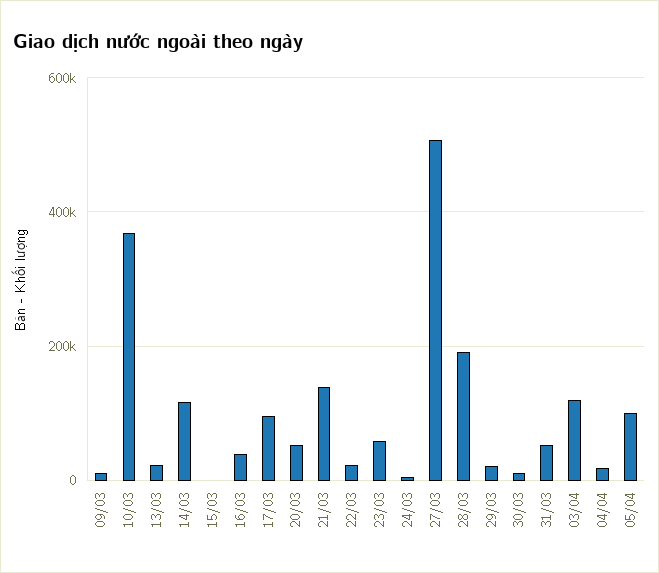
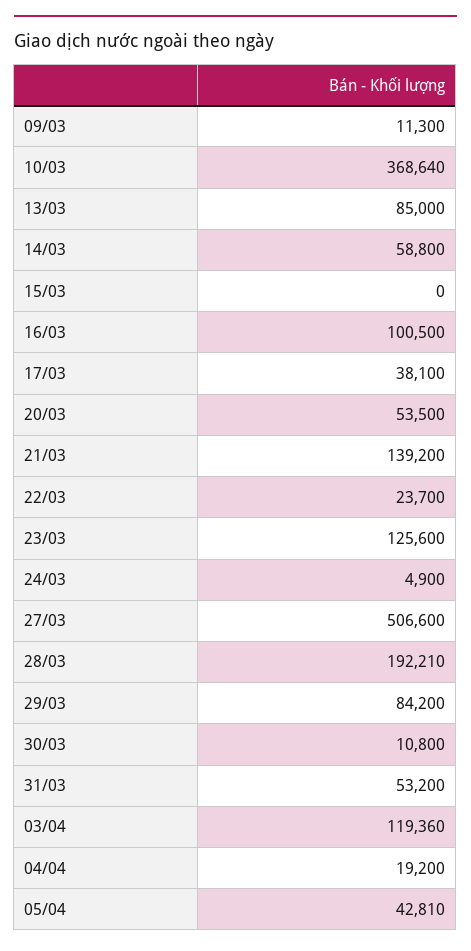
13/03: 20000 -> 85000
14/03: 120000 -> 58800
16/03: 40000 -> 100500
17/03: 100000 -> 38100
23/03: 60000 -> 125600
29/03: 20000 -> 84200
05/04: 100000 -> 42810

